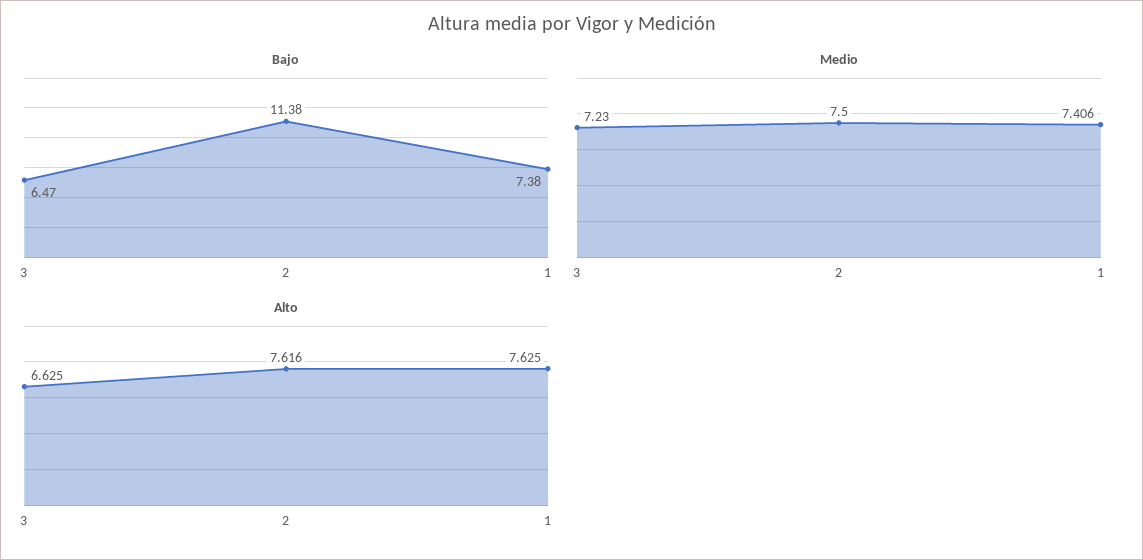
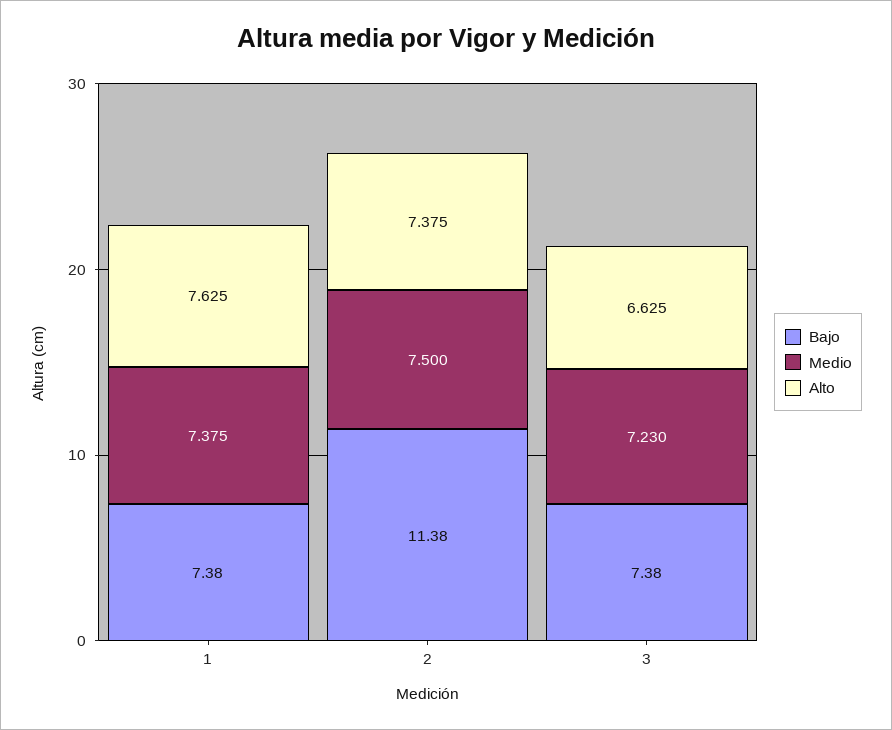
Bajo, 3: 6.47 -> 7.38
Medio, 1: 7.406 -> 7.375
Alto, 2: 7.616 -> 7.375

